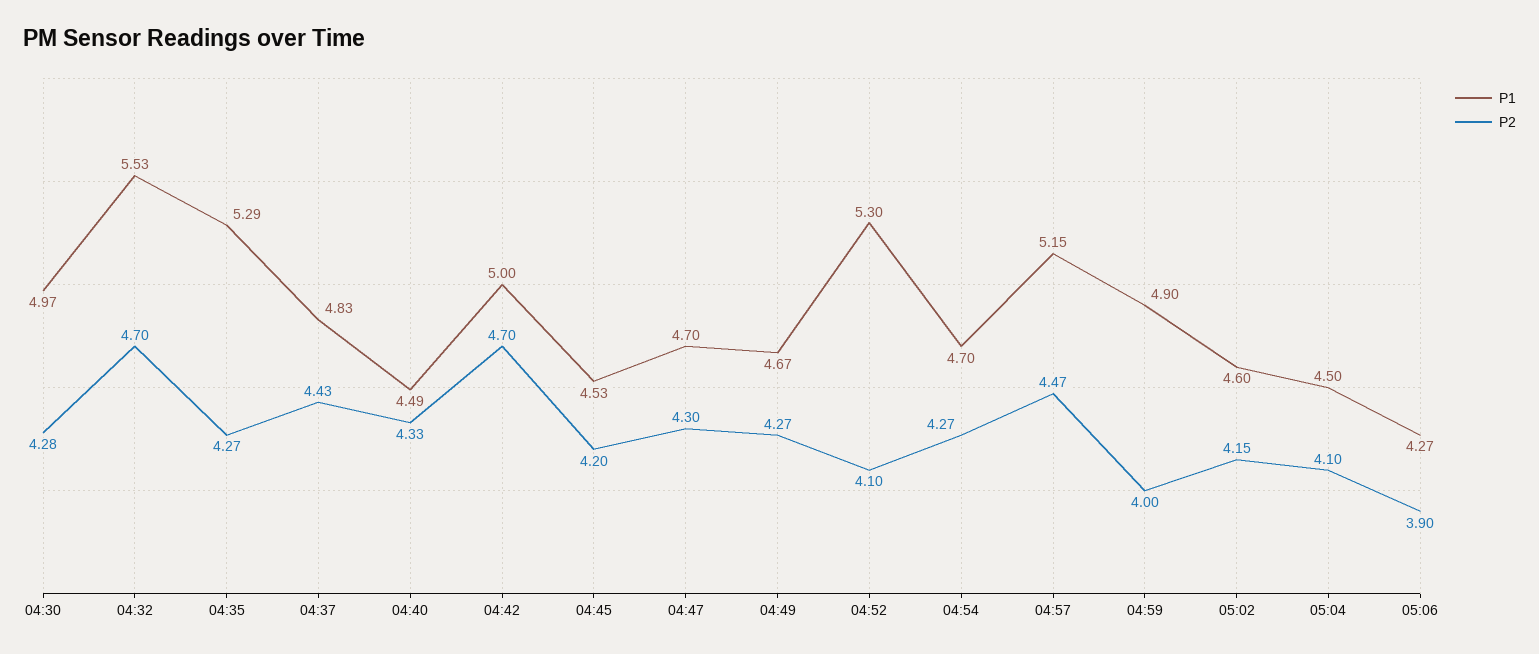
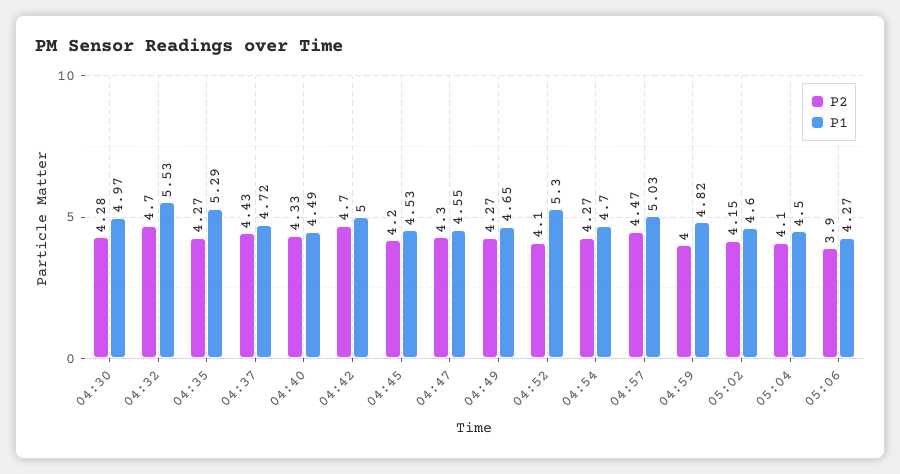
P1, 04:37: 4.83 -> 4.72
P1, 04:47: 4.7 -> 4.55
P1, 04:49: 4.67 -> 4.65
P1, 04:57: 5.15 -> 5.03
P1, 04:59: 4.9 -> 4.82

